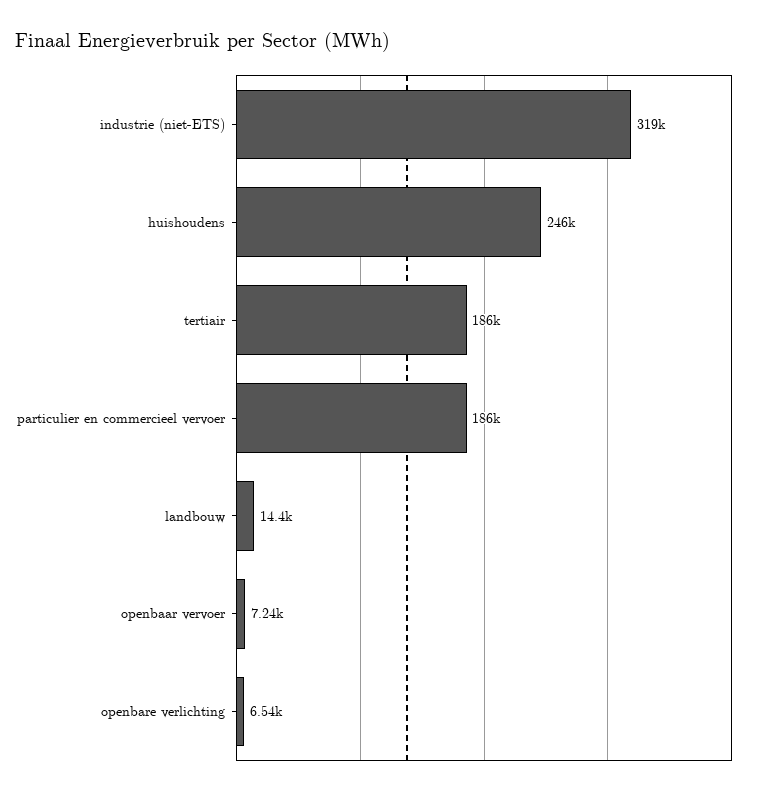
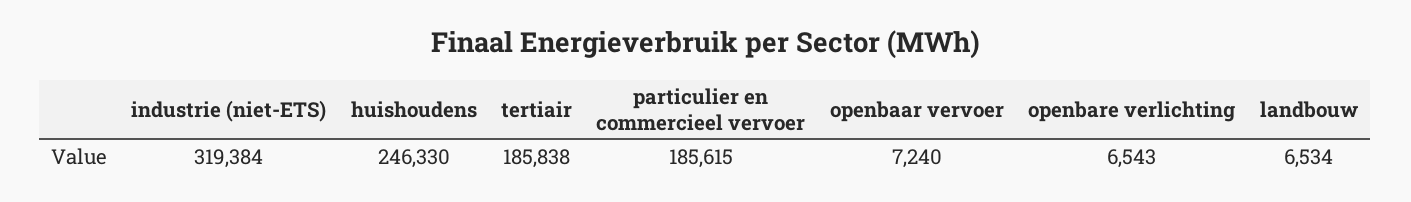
landbouw: 14400 -> 6534

